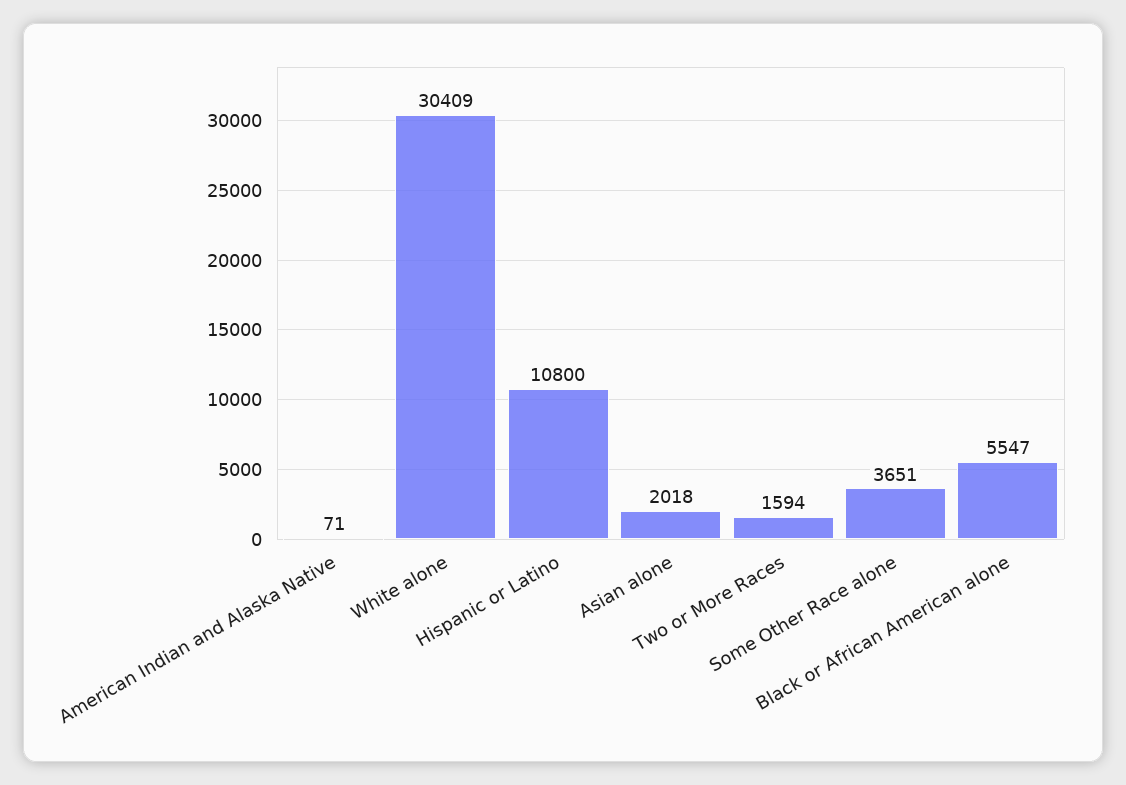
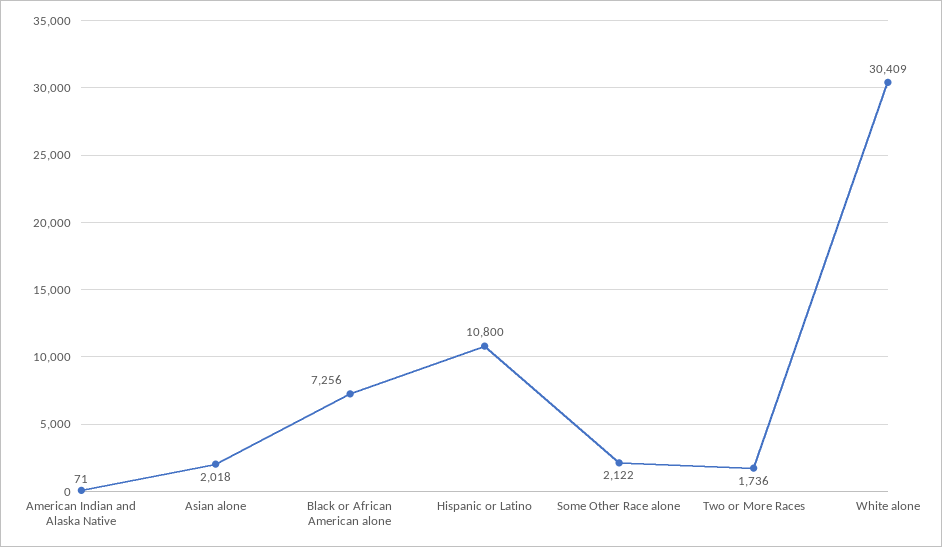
Two or More Races: 1594 -> 1736
Some Other Race alone: 3651 -> 2122
Black or African American alone: 5547 -> 7256

